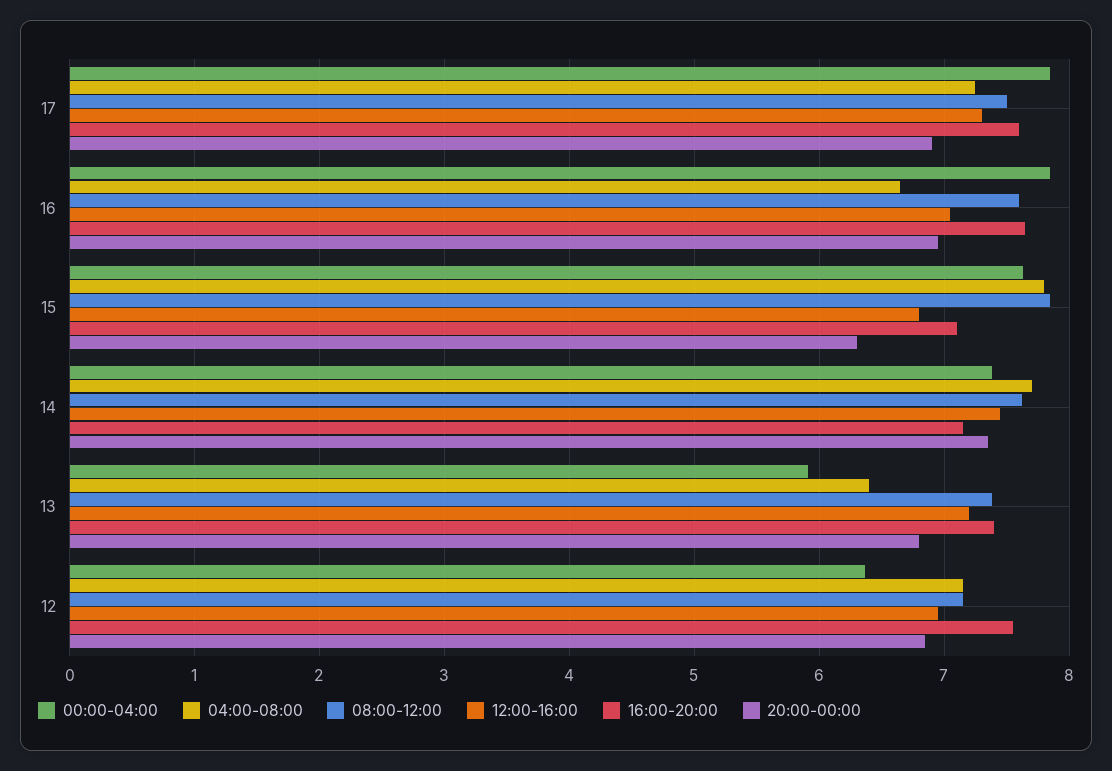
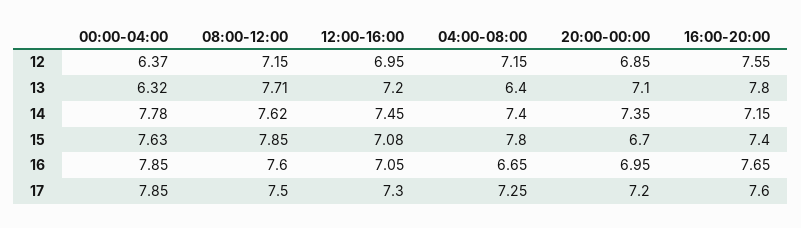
20:00-00:00, 17: 6.9 -> 7.2
12:00-16:00, 15: 6.8 -> 7.08
16:00-20:00, 15: 7.1 -> 7.4
20:00-00:00, 15: 6.3 -> 6.7
00:00-04:00, 14: 7.4 -> 7.78
04:00-08:00, 14: 7.7 -> 7.4
00:00-04:00, 13: 5.9 -> 6.32
08:00-12:00, 13: 7.4 -> 7.71
16:00-20:00, 13: 7.4 -> 7.8
20:00-00:00, 13: 6.8 -> 7.1

